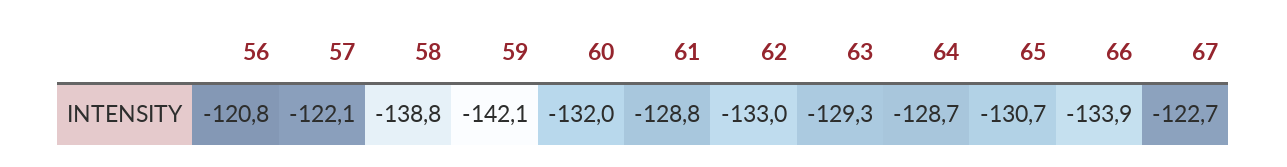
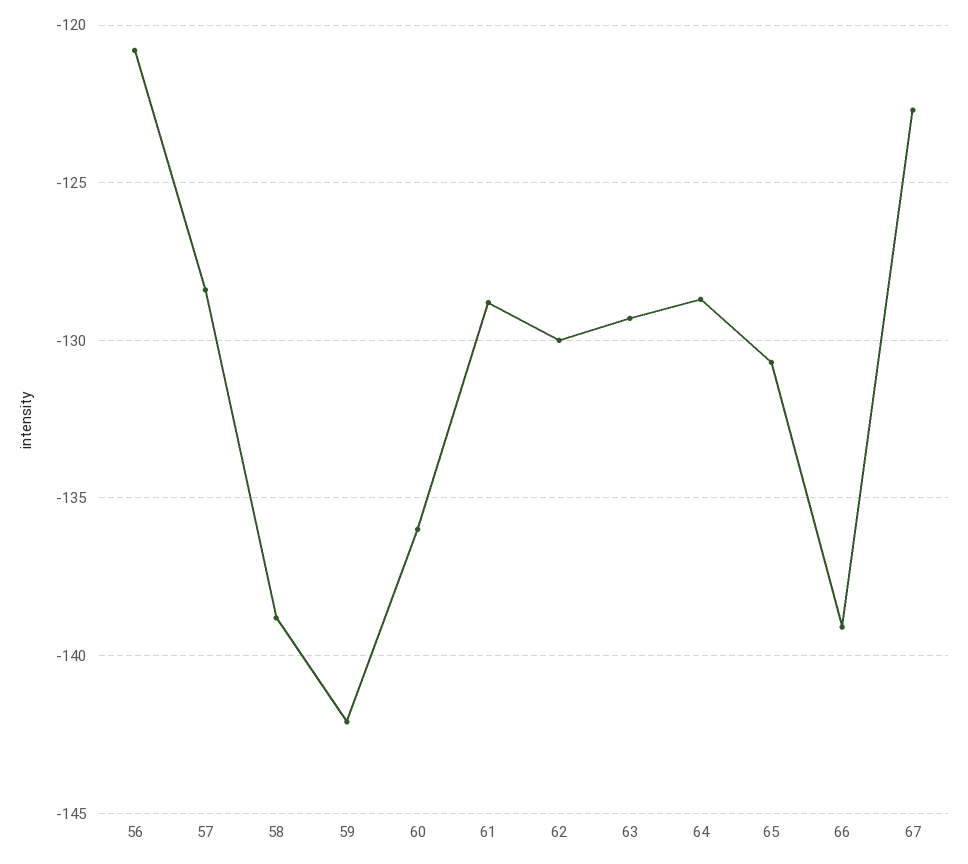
57: -122.1 -> -128.5
60: -132 -> -136
62: -133 -> -130
66: -133.9 -> -139

